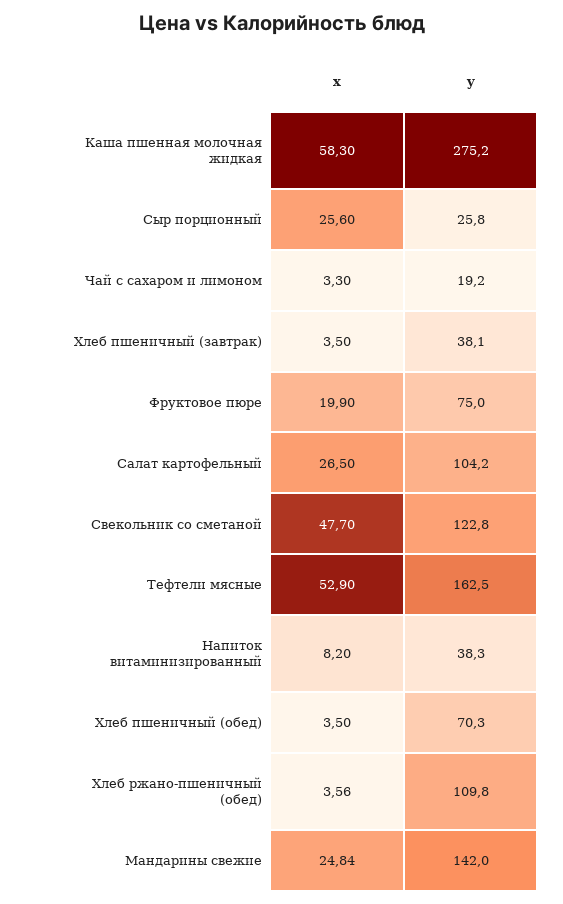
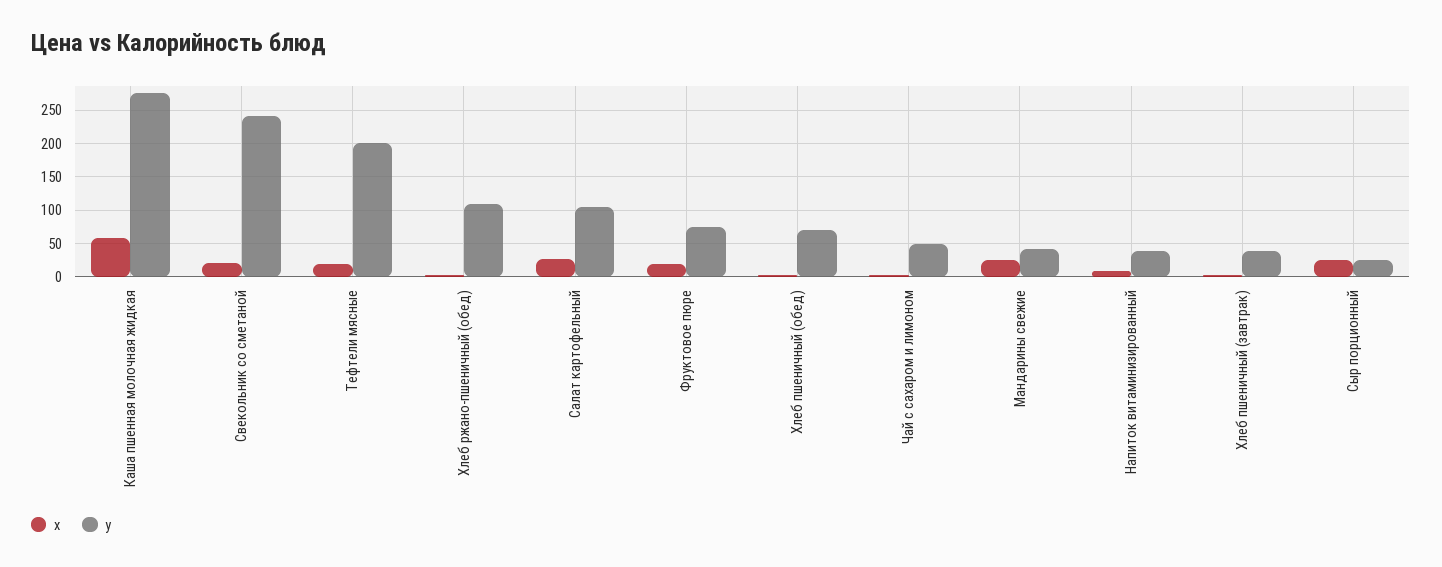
y, Чай с сахаром и лимоном: 19.2 -> 50
x, Свекольник со сметаной: 47.7 -> 20
y, Свекольник со сметаной: 122.8 -> 240
x, Тефтели мясные: 52.9 -> 20
y, Тефтели мясные: 162.5 -> 200
y, Мандарины свежие: 142 -> 40

